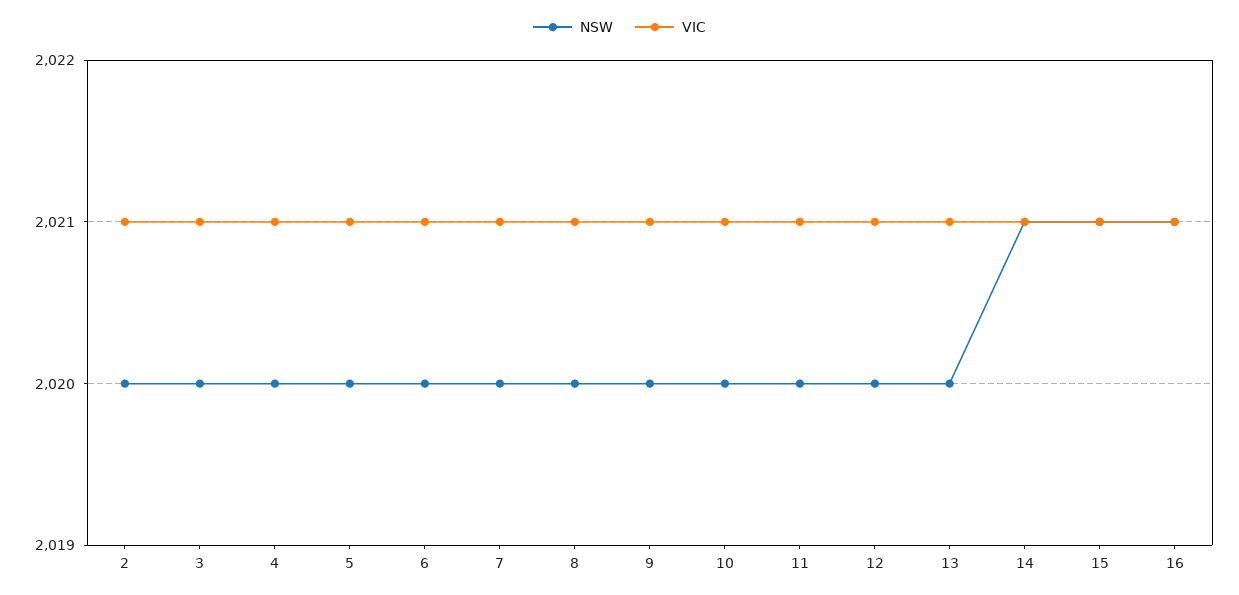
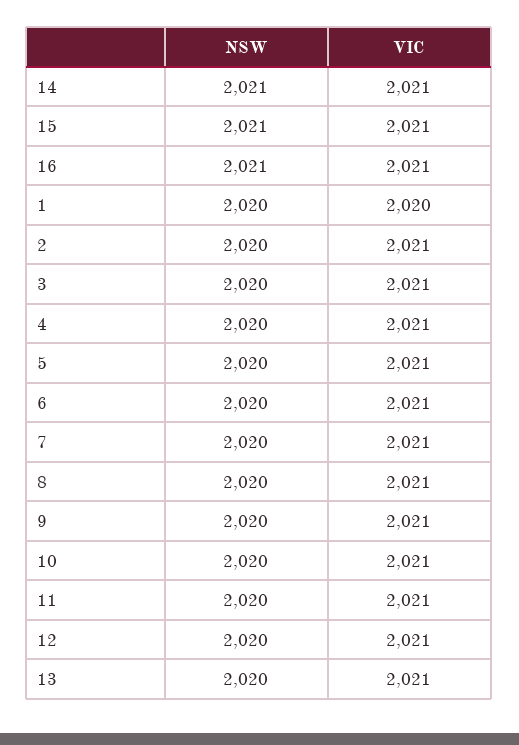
NSW, 1: none -> 2020
VIC, 1: none -> 2020

